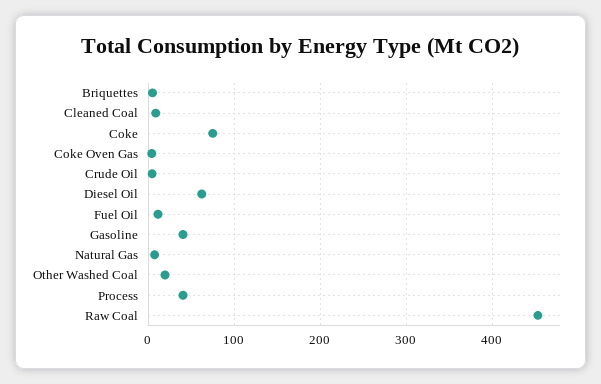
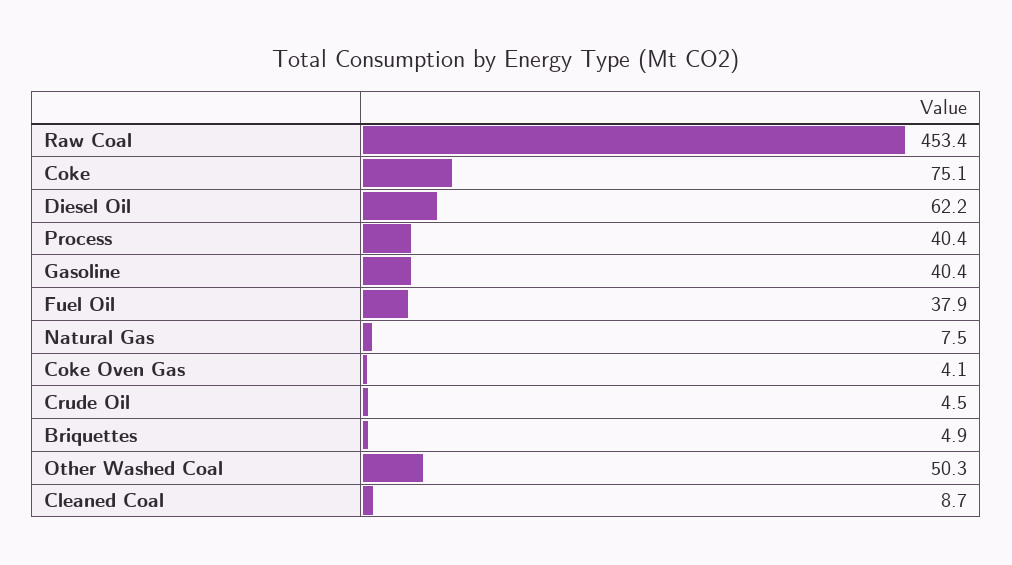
Fuel Oil: 10 -> 37.9
Other Washed Coal: 20 -> 50.3

